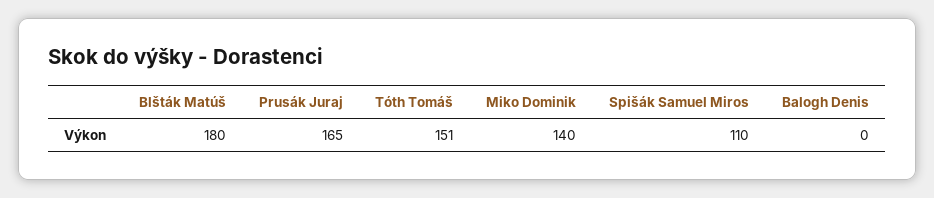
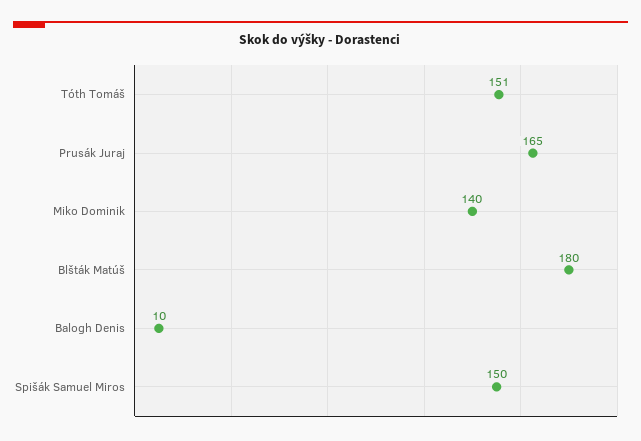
Spišák Samuel Miros: 110 -> 150
Balogh Denis: 0 -> 10

